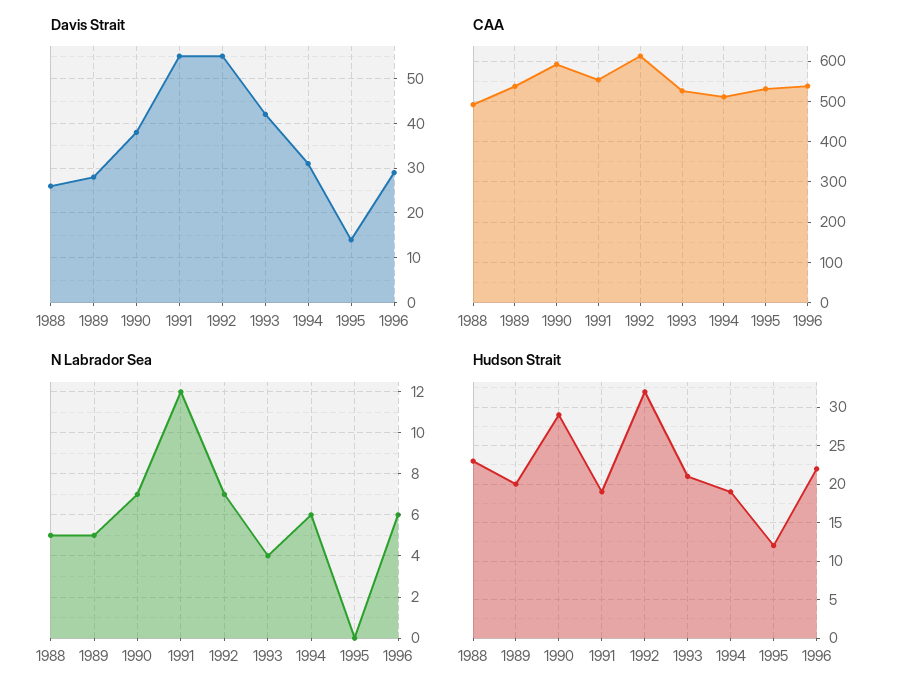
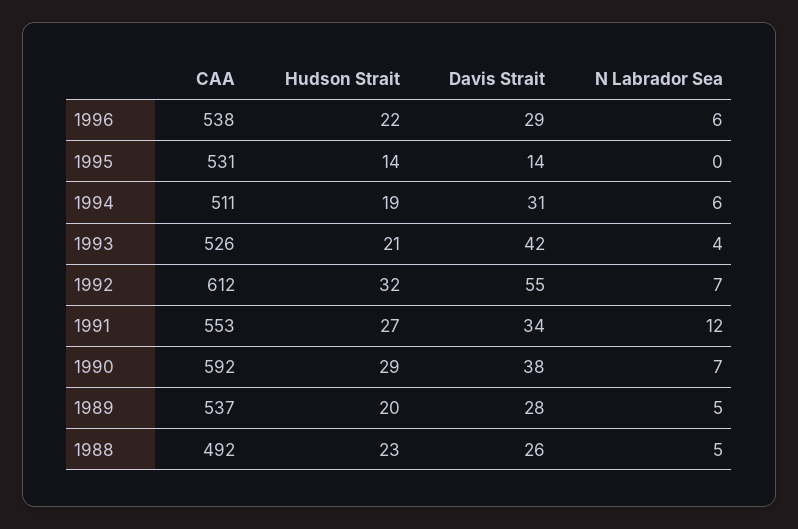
Davis Strait, 1991: 55 -> 34
Hudson Strait, 1991: 19 -> 27
Hudson Strait, 1995: 12 -> 14

